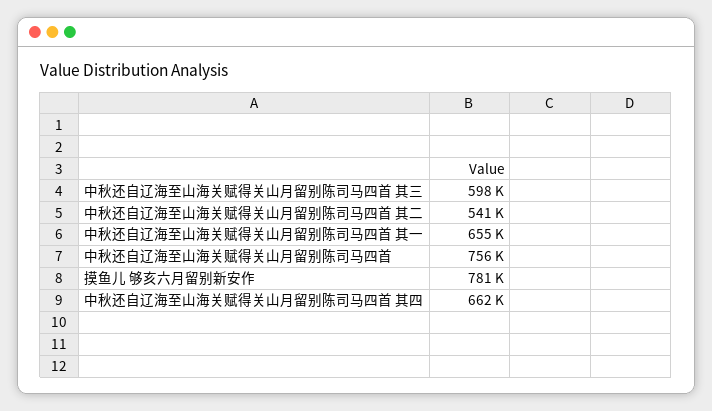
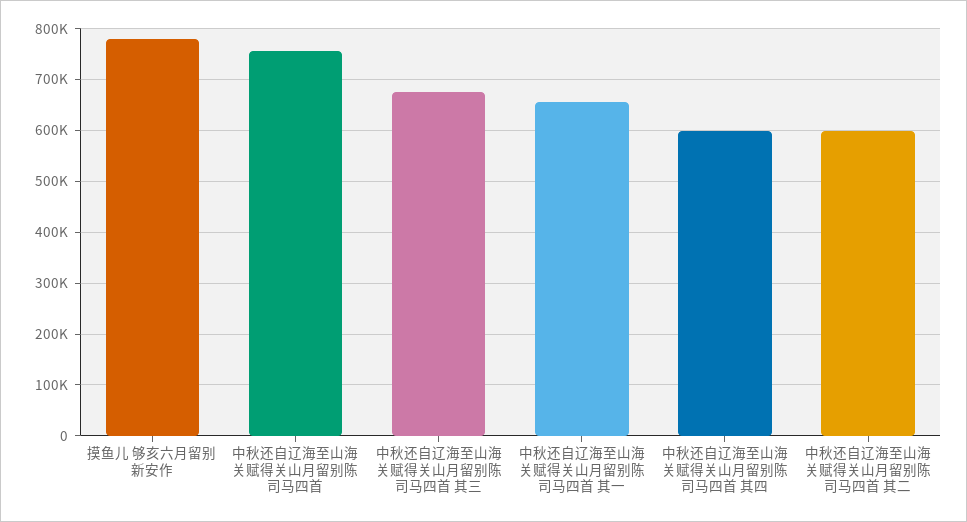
中秋还自辽海至山海关赋得关山月留别陈司马四首 其三: 598000 -> 680000
中秋还自辽海至山海关赋得关山月留别陈司马四首 其二: 541000 -> 600000
中秋还自辽海至山海关赋得关山月留别陈司马四首 其四: 662000 -> 600000

